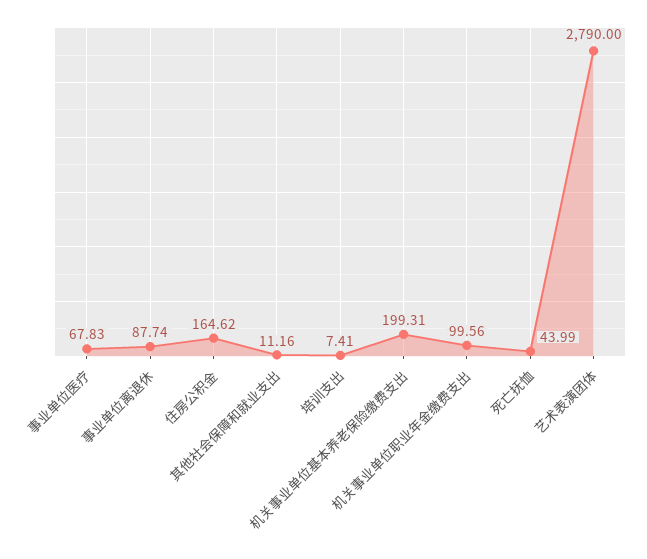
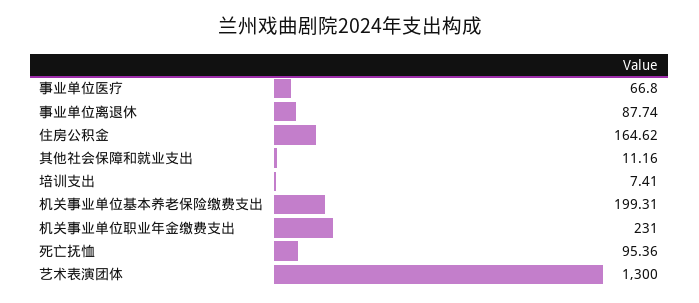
事业单位医疗: 67.83 -> 66.8
机关事业单位职业年金缴费支出: 99.56 -> 231
死亡抚恤: 43.99 -> 95.36
艺术表演团体: 2790 -> 1300

